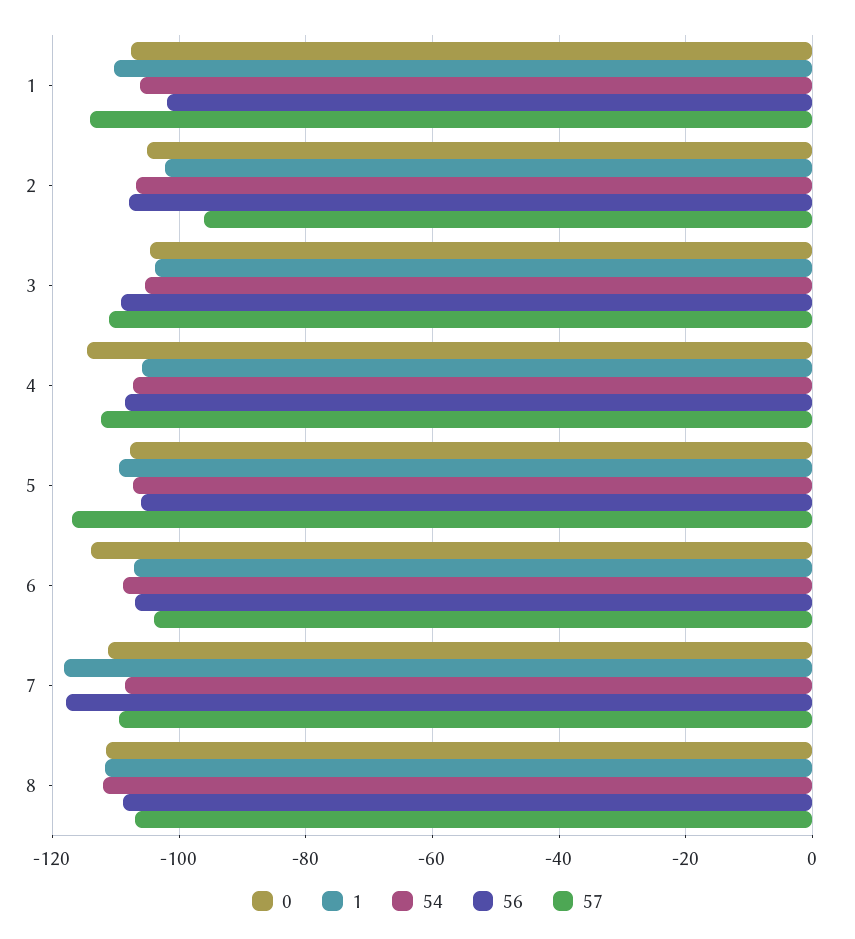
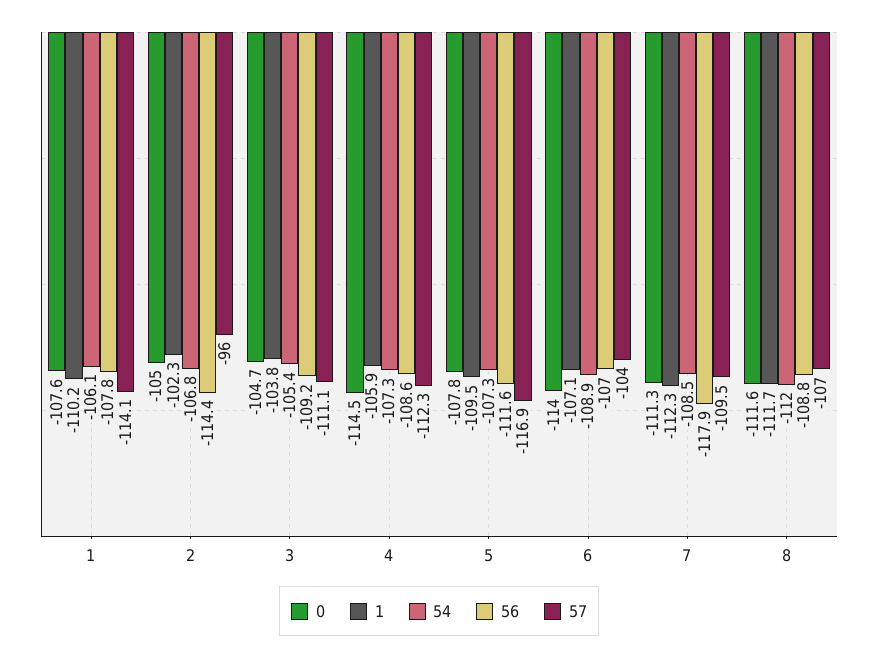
56, 1: -102 -> -107.8
56, 2: -108 -> -114.4
56, 5: -106 -> -111.6
1, 7: -118 -> -112.3

